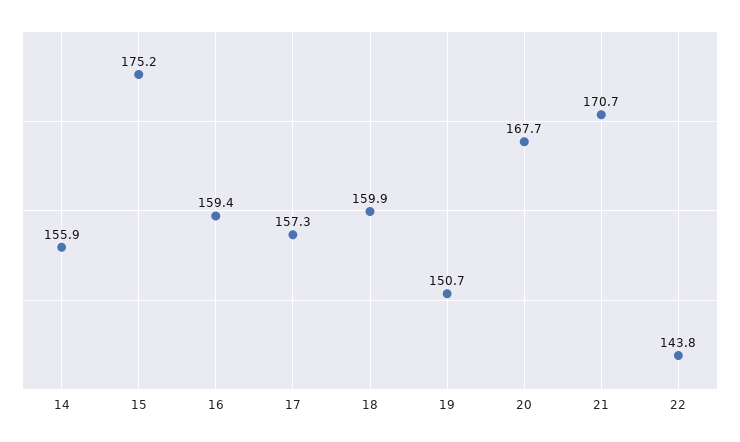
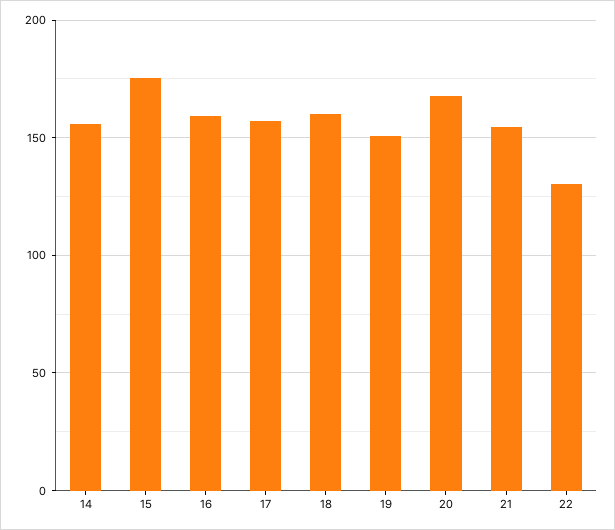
21: 170.7 -> 155
22: 143.8 -> 130

